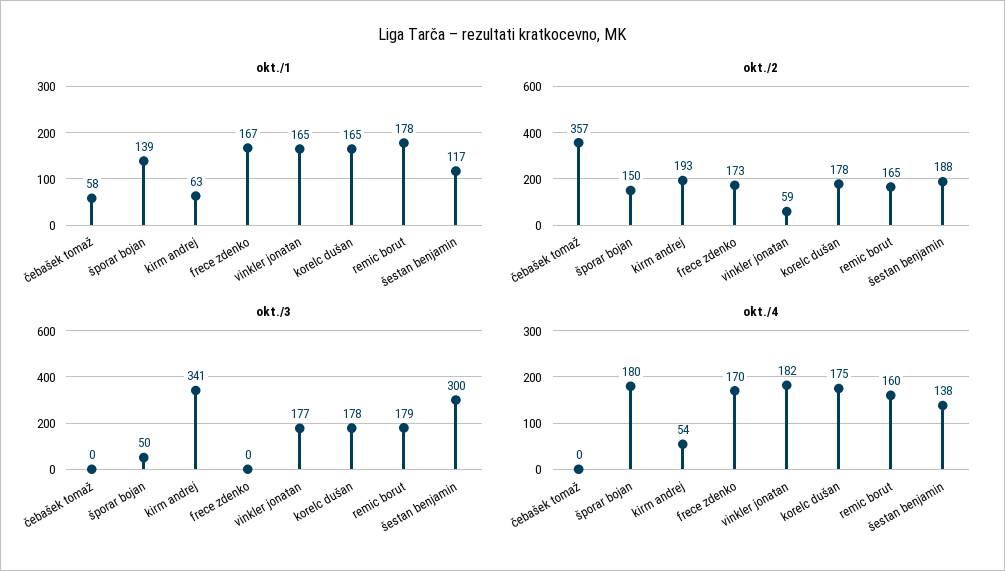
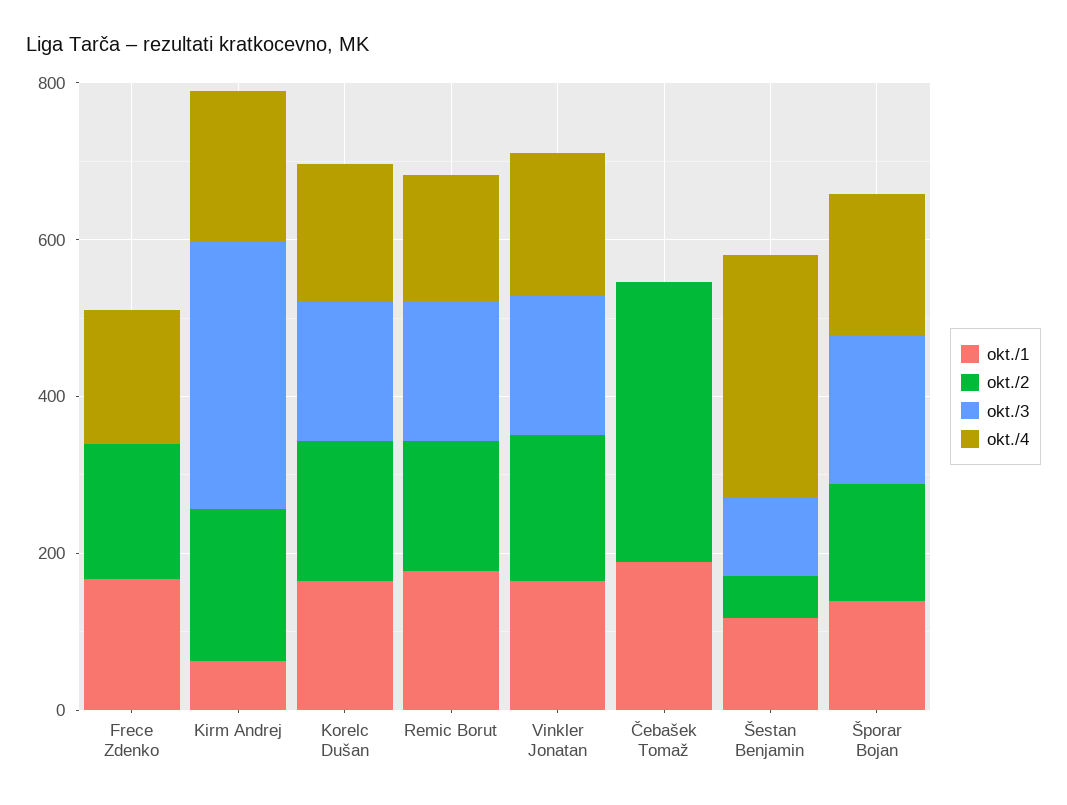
okt./1, čebašek tomaž: 58 -> 200
okt./2, vinkler jonatan: 59 -> 200
okt./2, šestan benjamin: 188 -> 50
okt./3, šporar bojan: 50 -> 200
okt./3, šestan benjamin: 300 -> 100
okt./4, kirm andrej: 54 -> 200
okt./4, šestan benjamin: 138 -> 300

